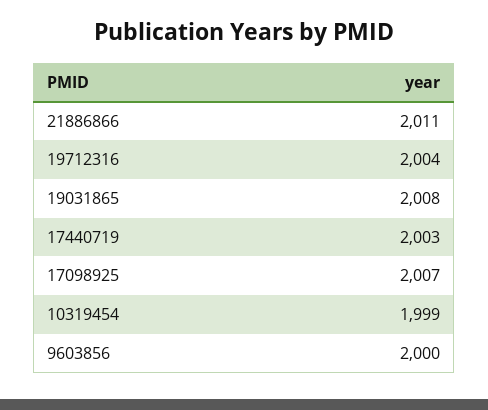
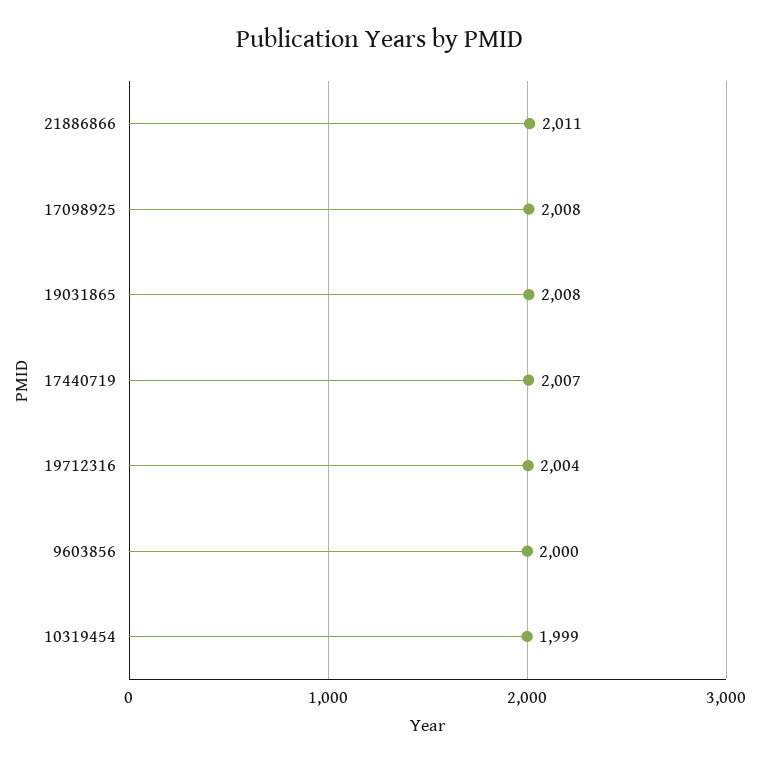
17440719: 2003 -> 2007
17098925: 2007 -> 2008

